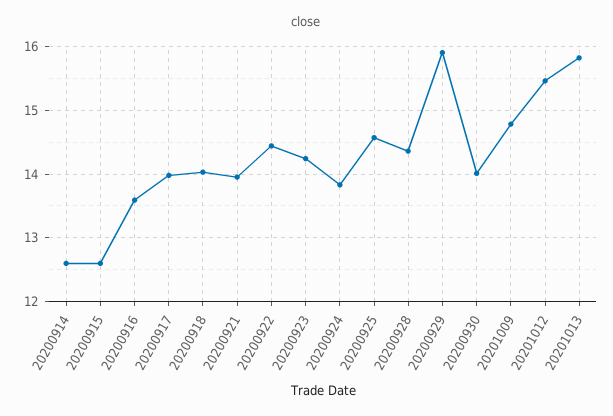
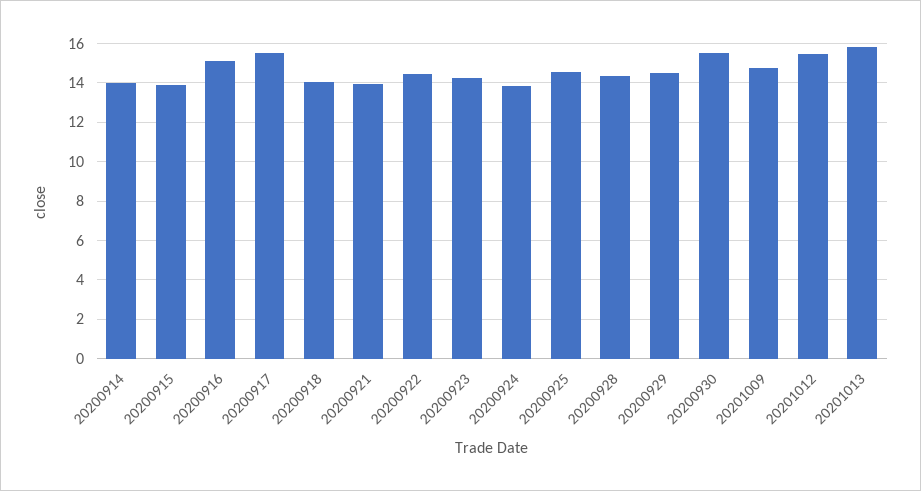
20200914: 12.6 -> 14
20200915: 12.6 -> 14
20200916: 13.6 -> 15
20200917: 14 -> 15.5
20200929: 15.9 -> 14.5
20200930: 14 -> 15.5

